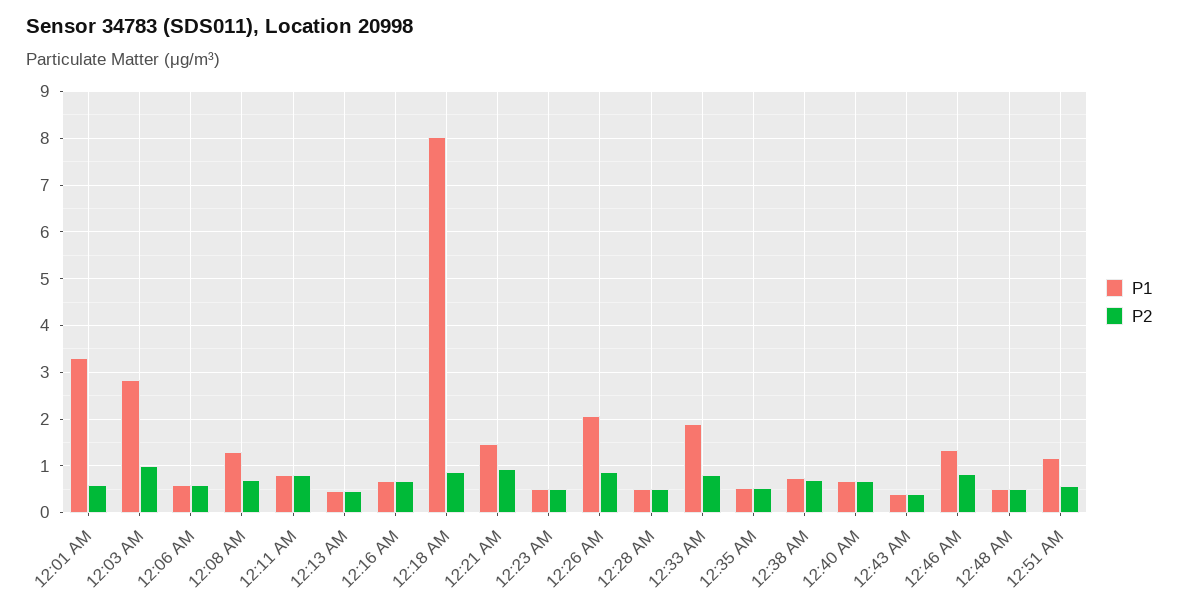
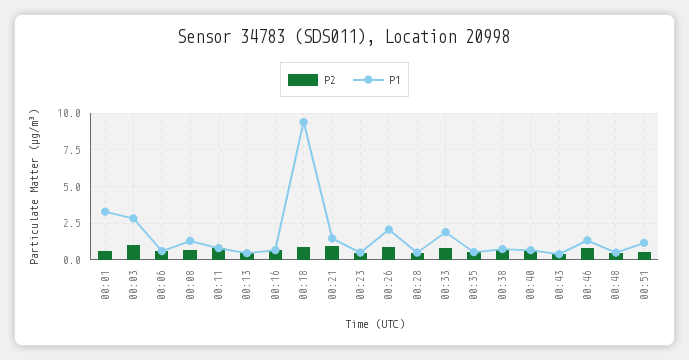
P1, 12:18 AM: 8 -> 9.5

